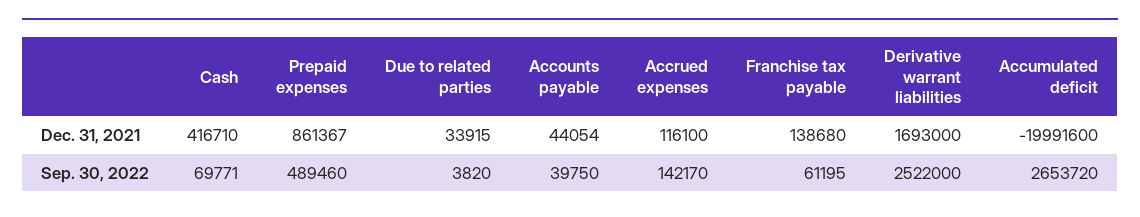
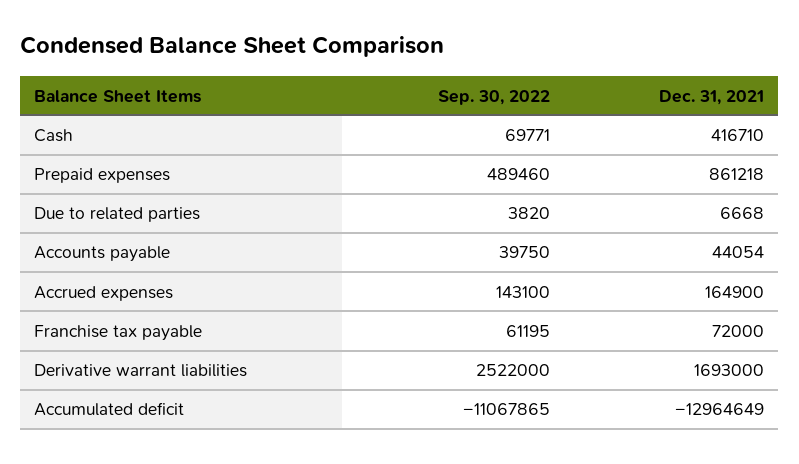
Prepaid expenses, Dec. 31, 2021: 861367 -> 861218
Due to related parties, Dec. 31, 2021: 33915 -> 6668
Accrued expenses, Dec. 31, 2021: 116100 -> 164900
Franchise tax payable, Dec. 31, 2021: 138680 -> 72000
Accumulated deficit, Dec. 31, 2021: -19991600 -> -12964649
Accrued expenses, Sep. 30, 2022: 142170 -> 143100
Accumulated deficit, Sep. 30, 2022: 2653720 -> -11067865

